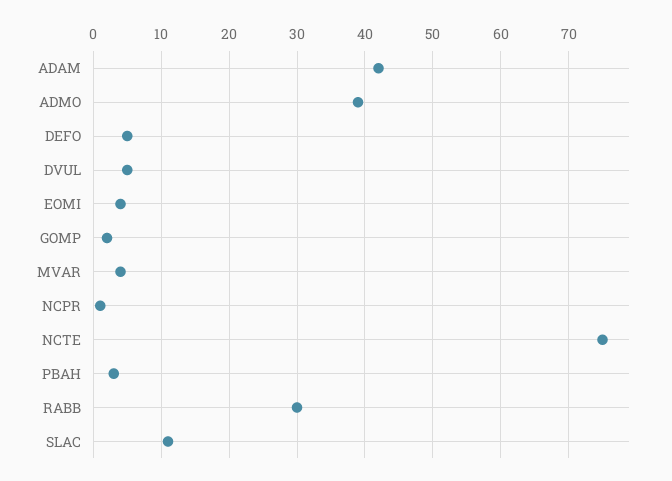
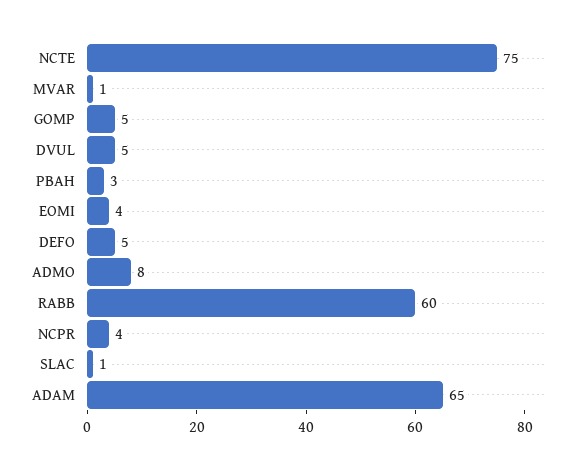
ADAM: 42 -> 65
ADMO: 39 -> 8
GOMP: 2 -> 5
MVAR: 4 -> 1
NCPR: 1 -> 4
RABB: 30 -> 60
SLAC: 11 -> 1

